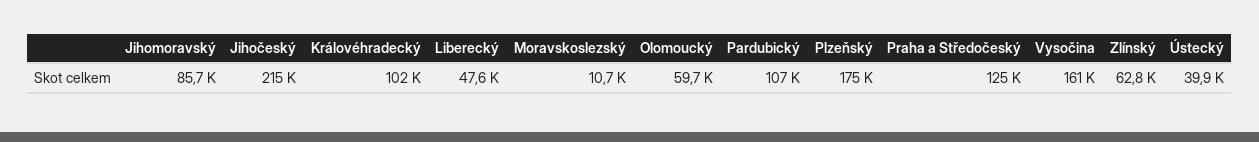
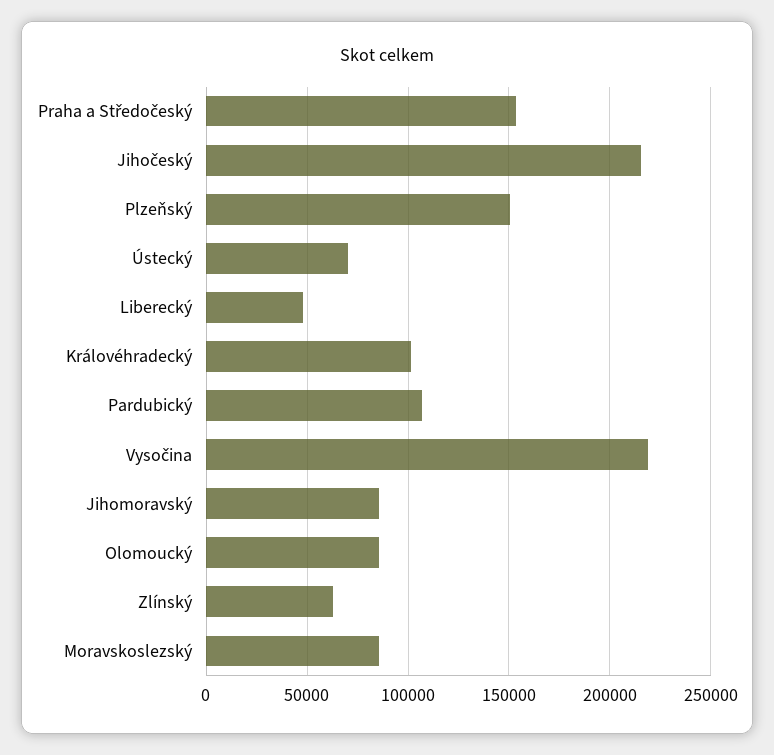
Moravskoslezský: 10700 -> 85000
Olomoucký: 59700 -> 85000
Plzeňský: 175000 -> 150000
Praha a Středočeský: 125000 -> 155000
Vysočina: 161000 -> 220000
Ústecký: 39900 -> 70000

